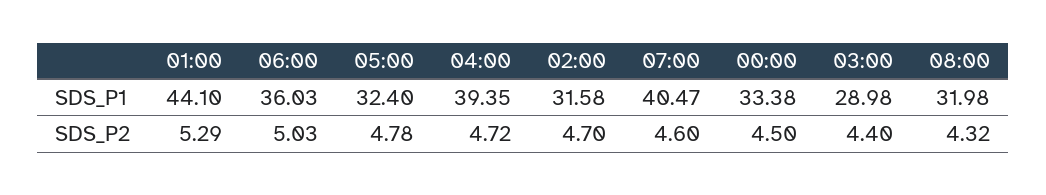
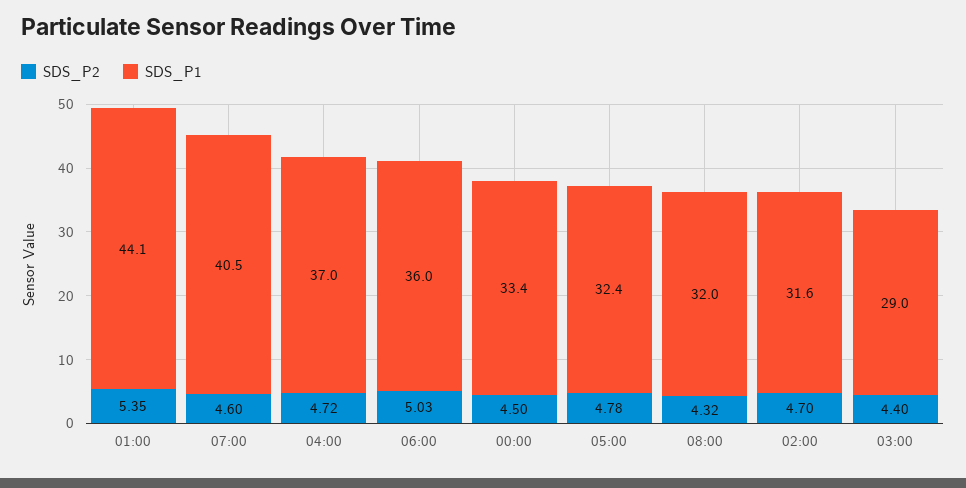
SDS_P1, 04:00: 39.35 -> 37
SDS_P2, 01:00: 5.29 -> 5.35

